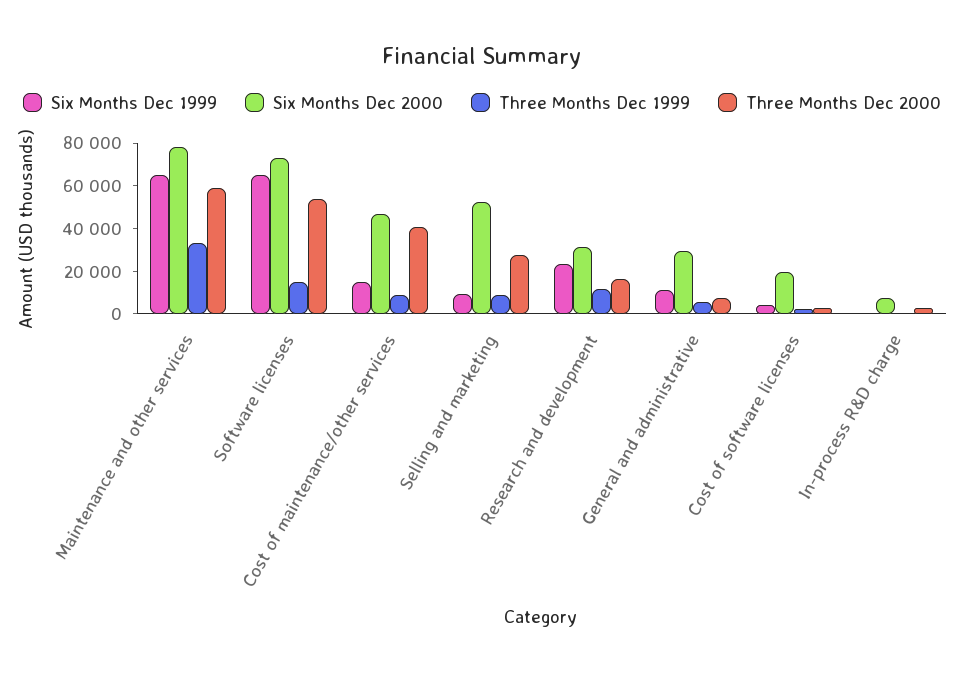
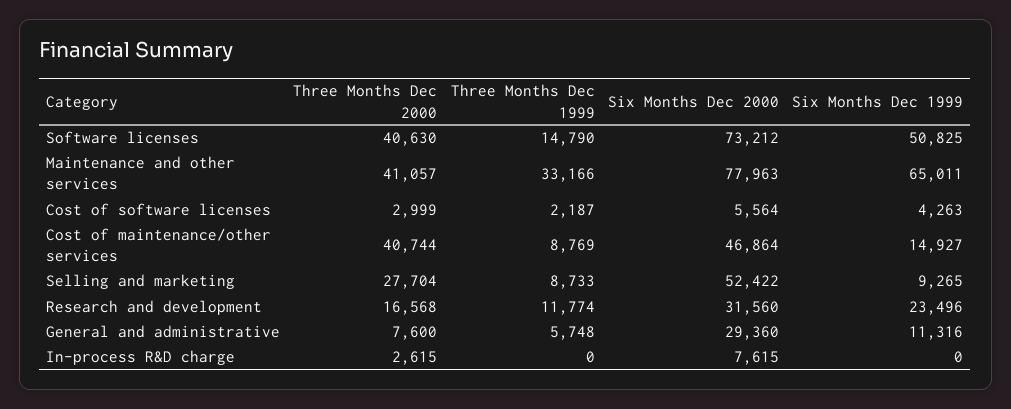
Three Months Dec 2000, Maintenance and other services: 60000 -> 41057
Six Months Dec 1999, Software licenses: 65000 -> 50825
Three Months Dec 2000, Software licenses: 55000 -> 40630
Six Months Dec 2000, Cost of software licenses: 20000 -> 5564

